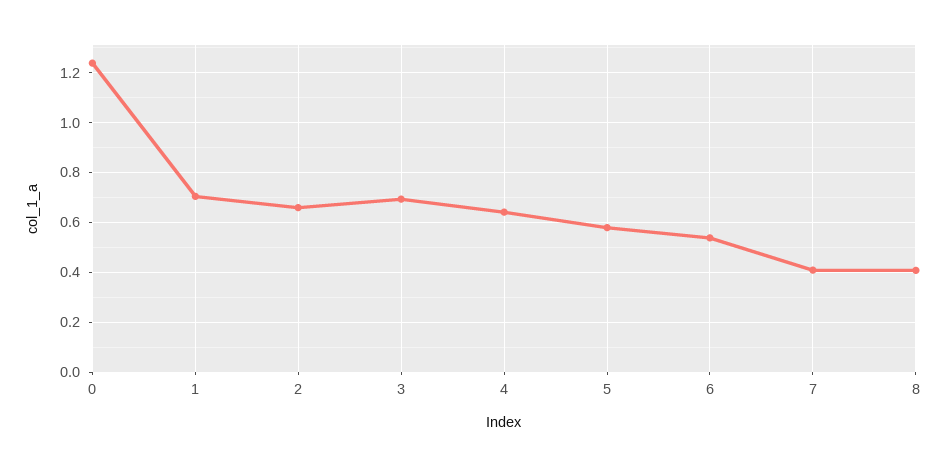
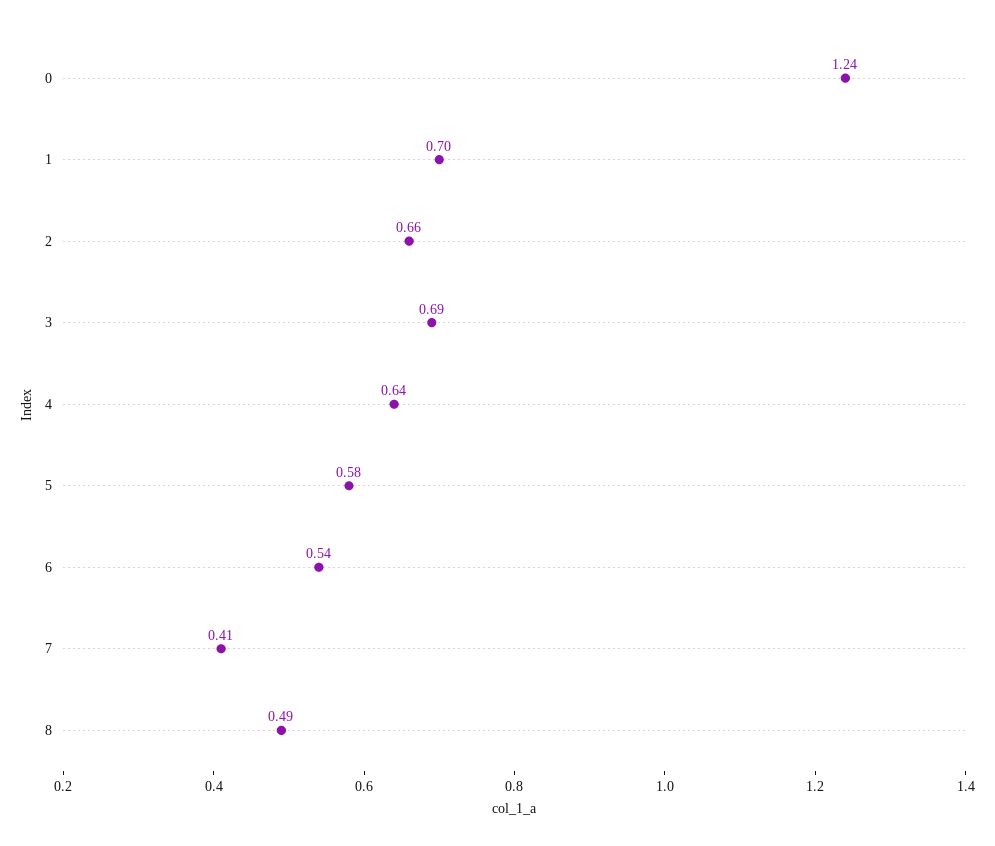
8: 0.4 -> 0.49

